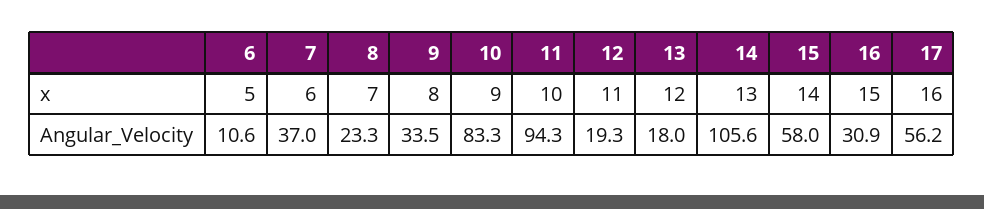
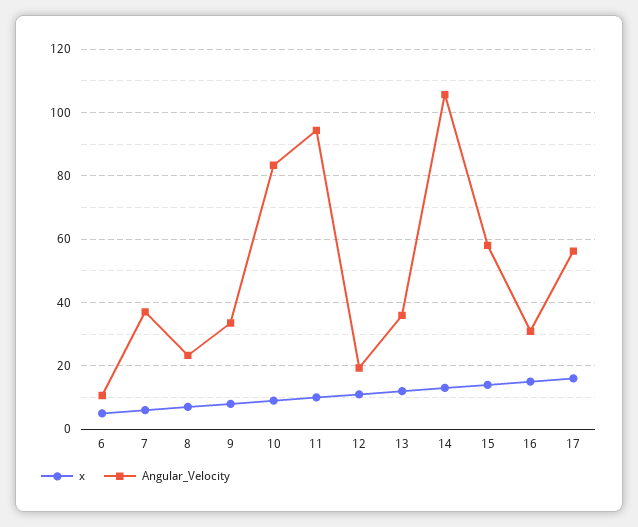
Angular_Velocity, 13: 18 -> 36

